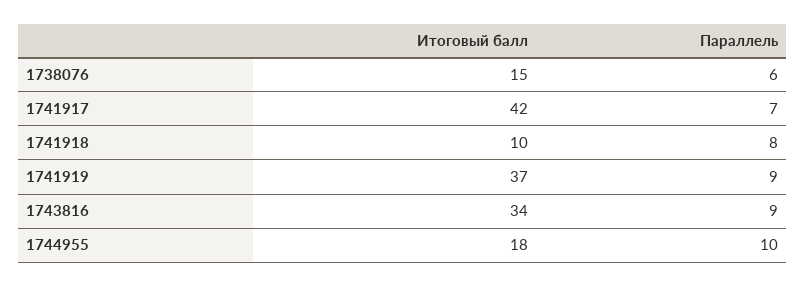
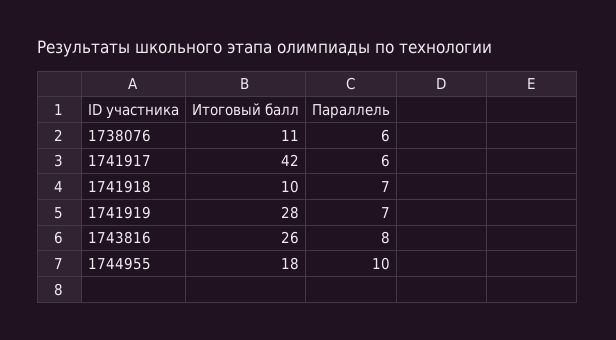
Итоговый балл, 1738076: 15 -> 11
Параллель, 1741917: 7 -> 6
Параллель, 1741918: 8 -> 7
Итоговый балл, 1741919: 37 -> 28
Параллель, 1741919: 9 -> 7
Итоговый балл, 1743816: 34 -> 26
Параллель, 1743816: 9 -> 8

